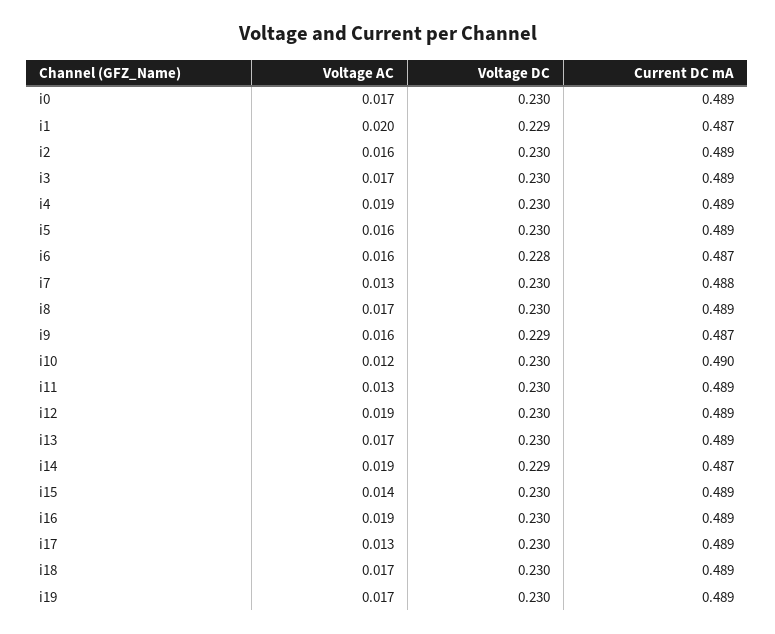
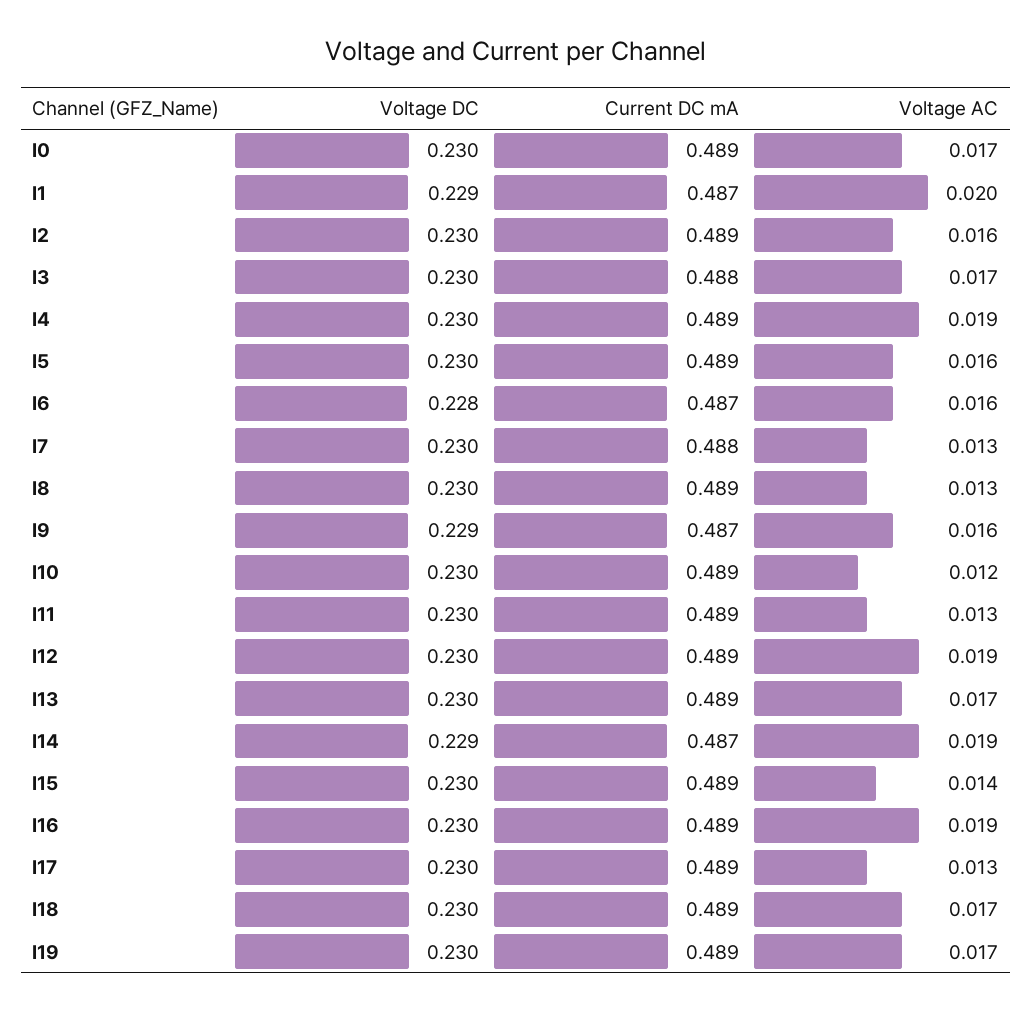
Current DC mA, i3: 0.489 -> 0.488
Voltage AC, i8: 0.017 -> 0.013
Current DC mA, i10: 0.49 -> 0.489

